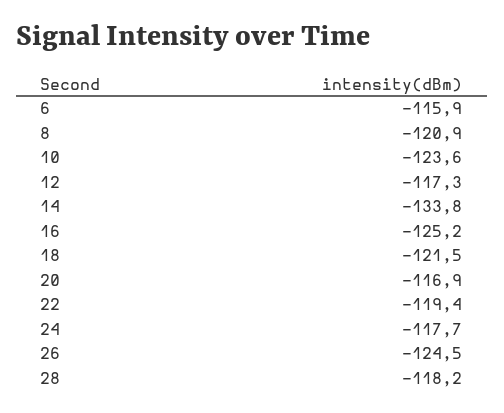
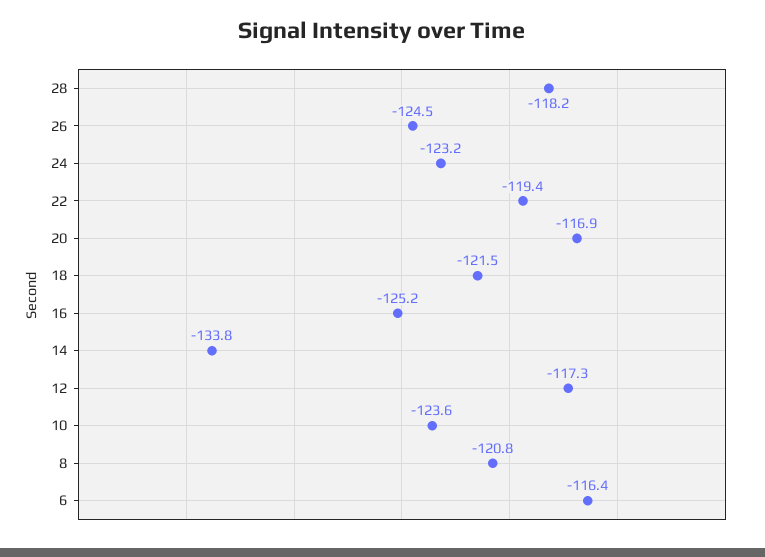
6: -115.9 -> -116.4
8: -120.9 -> -120.8
24: -117.7 -> -123.2

